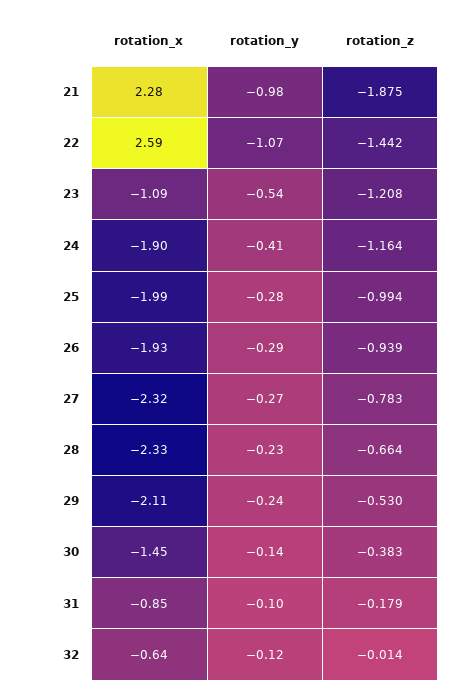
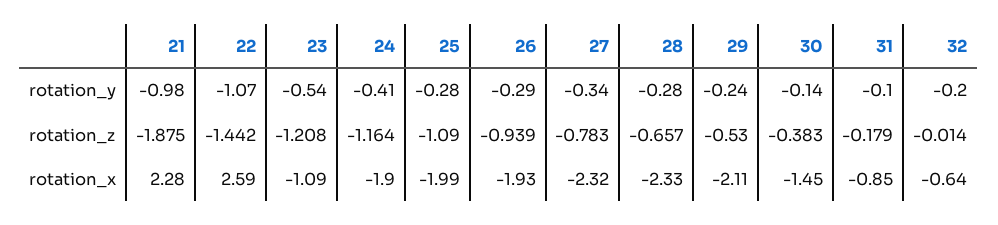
rotation_z, 25: -0.994 -> -1.09
rotation_y, 27: -0.27 -> -0.34
rotation_y, 28: -0.23 -> -0.28
rotation_z, 28: -0.664 -> -0.657
rotation_y, 32: -0.12 -> -0.2

